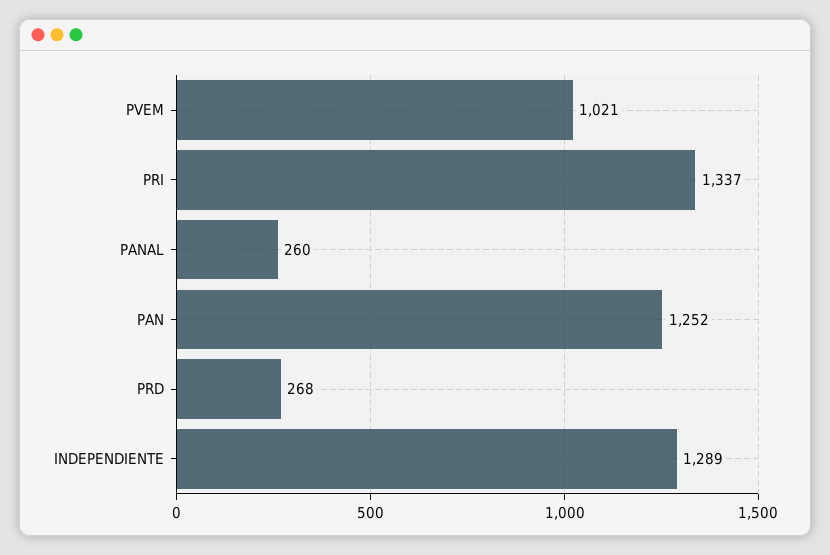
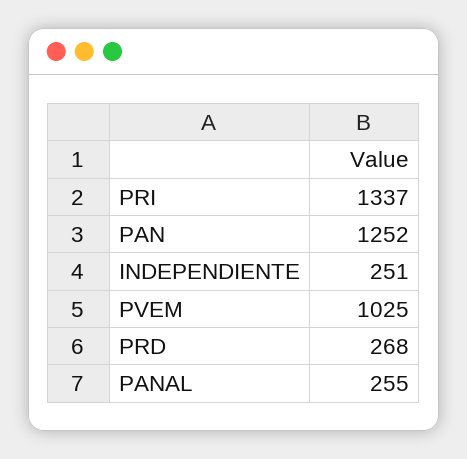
PVEM: 1021 -> 1025
PANAL: 260 -> 255
INDEPENDIENTE: 1289 -> 251

